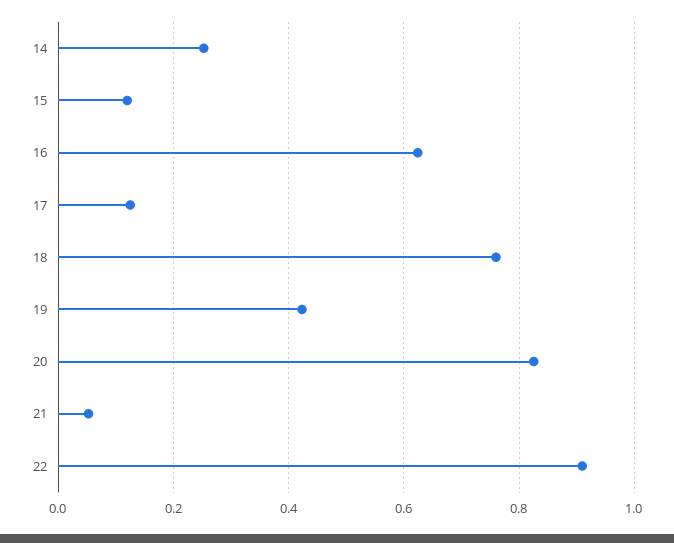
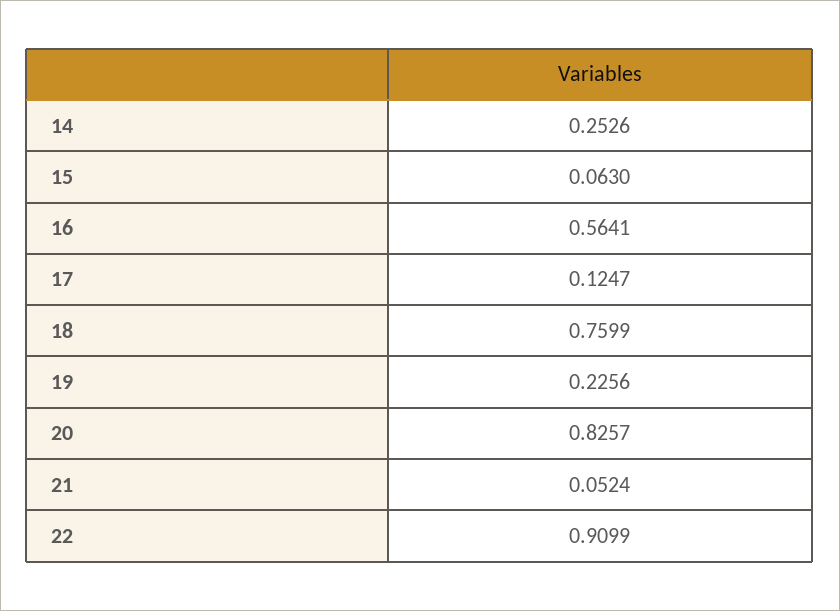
15: 0.12 -> 0.063
16: 0.62 -> 0.5641
19: 0.42 -> 0.2256

